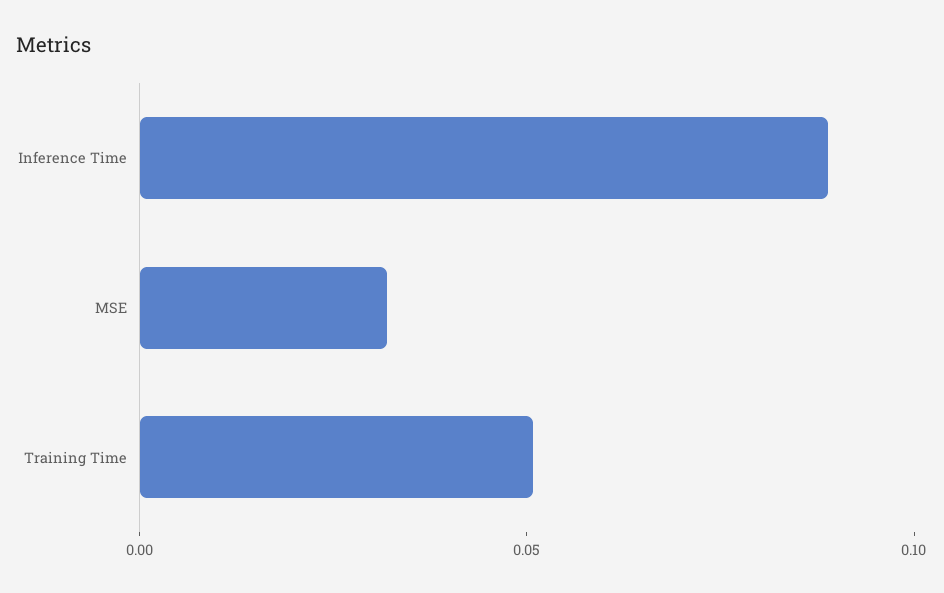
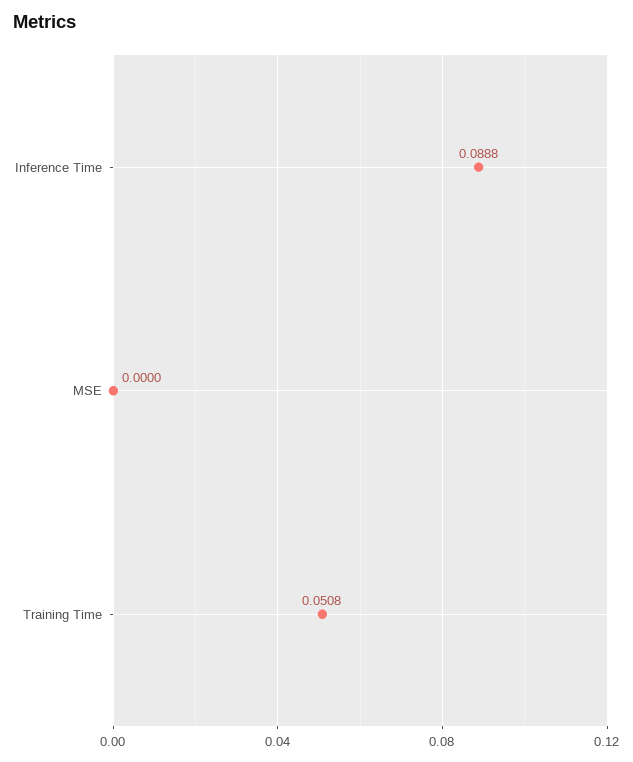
MSE: 0.03 -> 0

